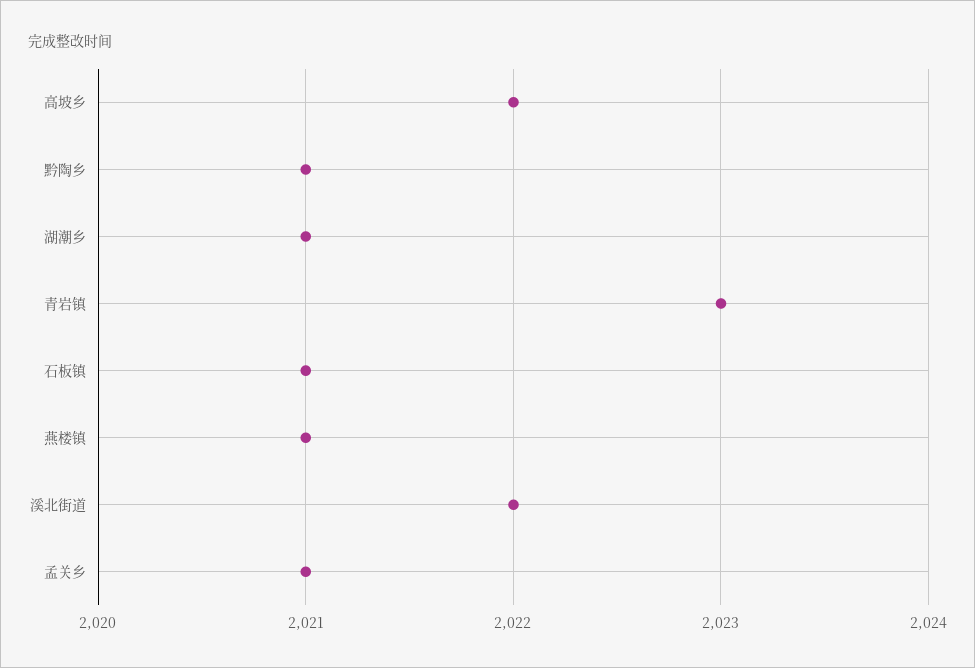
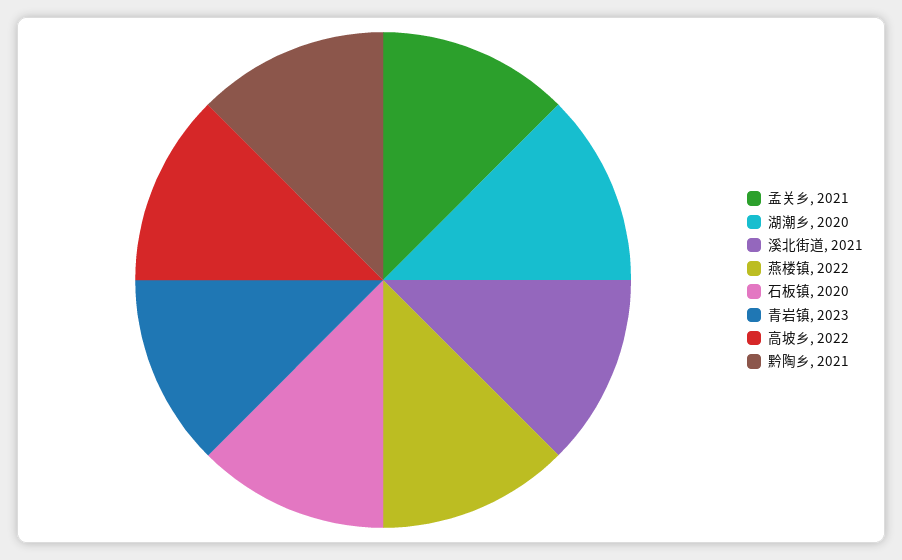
湖潮乡: 2021 -> 2020
石板镇: 2021 -> 2020
燕楼镇: 2021 -> 2022
溪北街道: 2022 -> 2021

